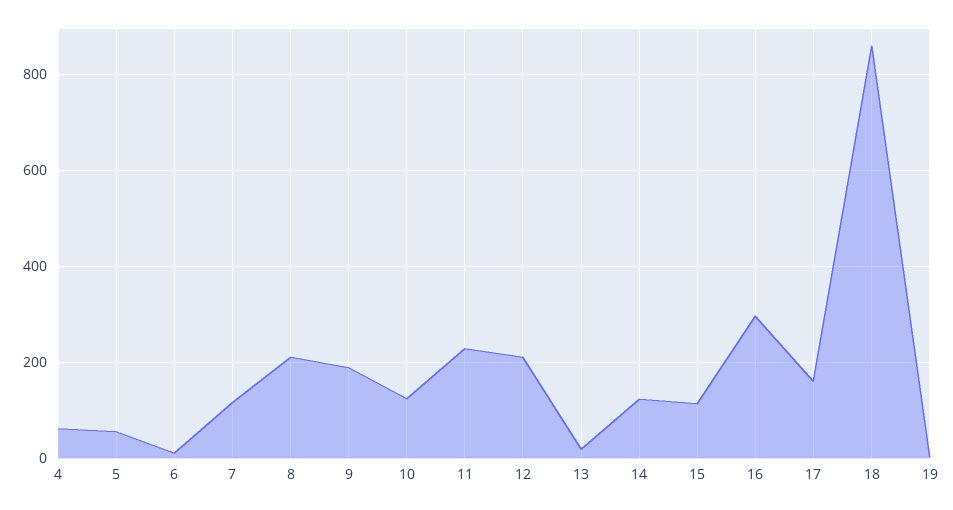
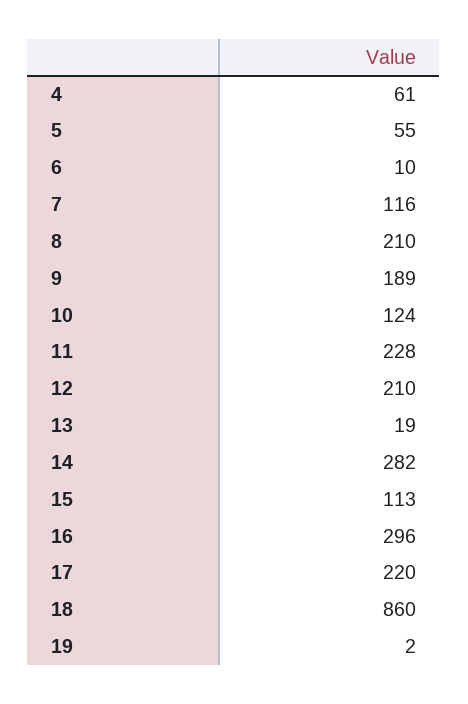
14: 120 -> 282
17: 160 -> 220

